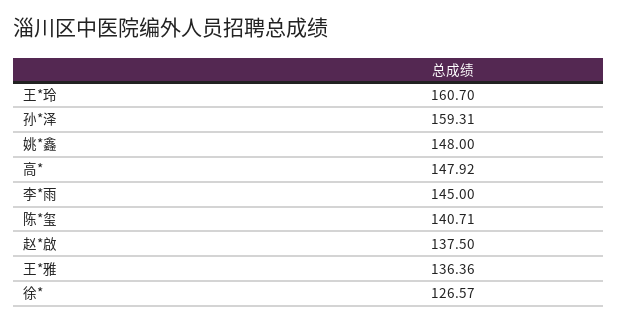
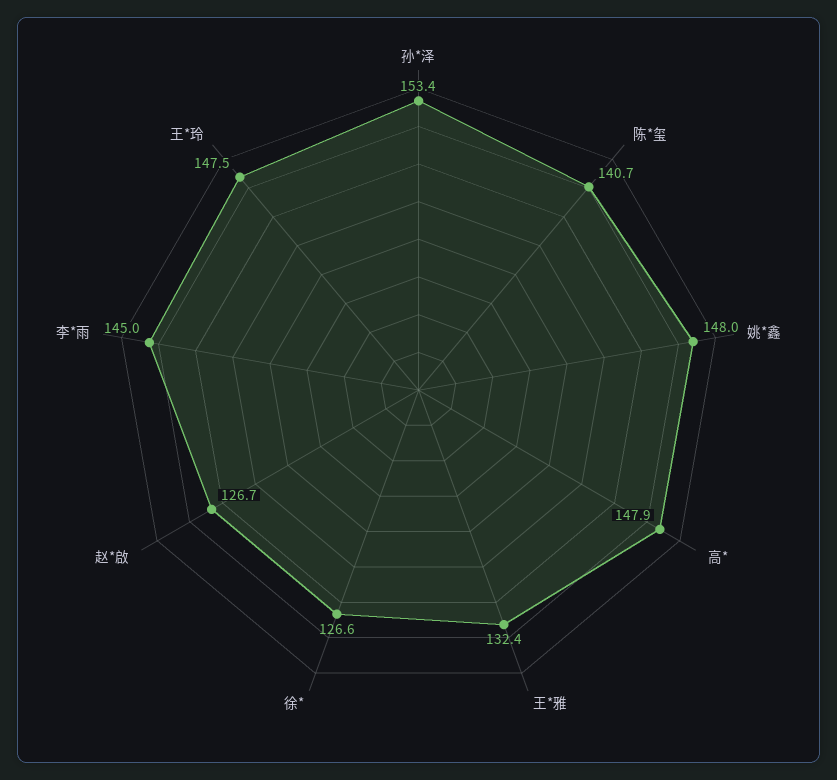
王*玲: 160.7 -> 147.5
孙*泽: 159.31 -> 153.4
赵*啟: 137.5 -> 126.7
王*雅: 136.36 -> 132.4

